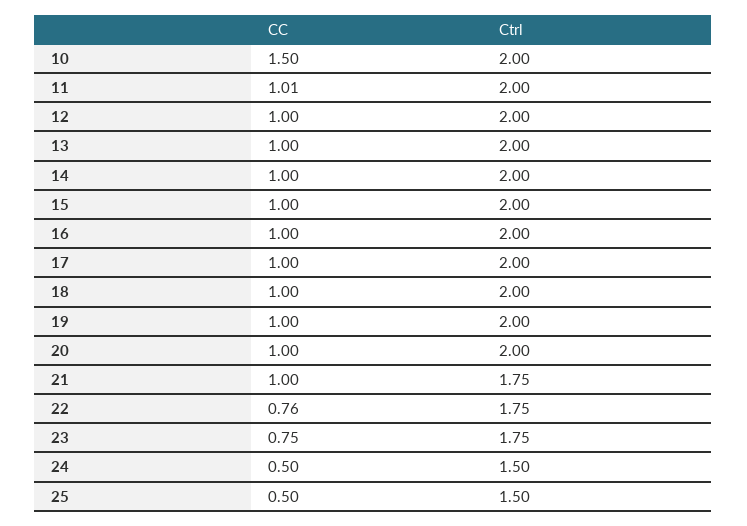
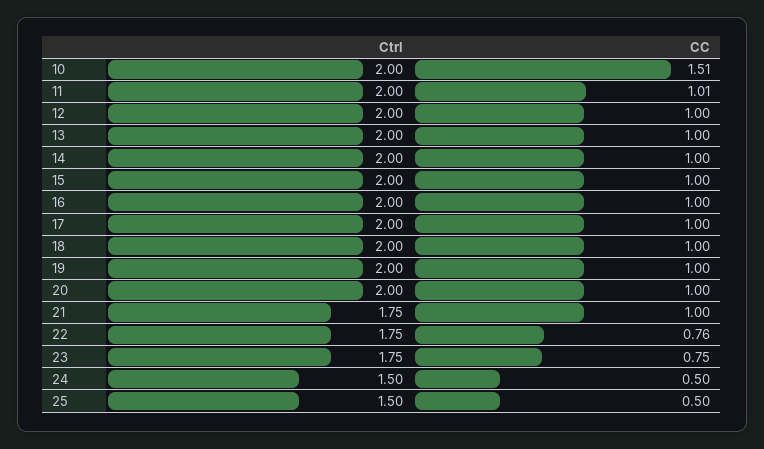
CC, 10: 1.5 -> 1.51

